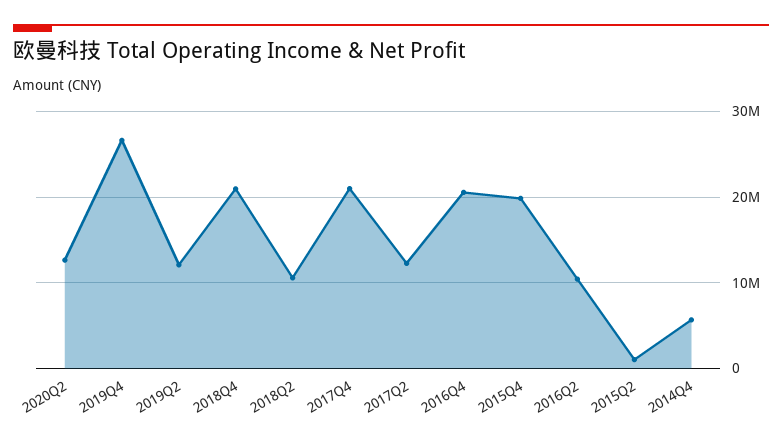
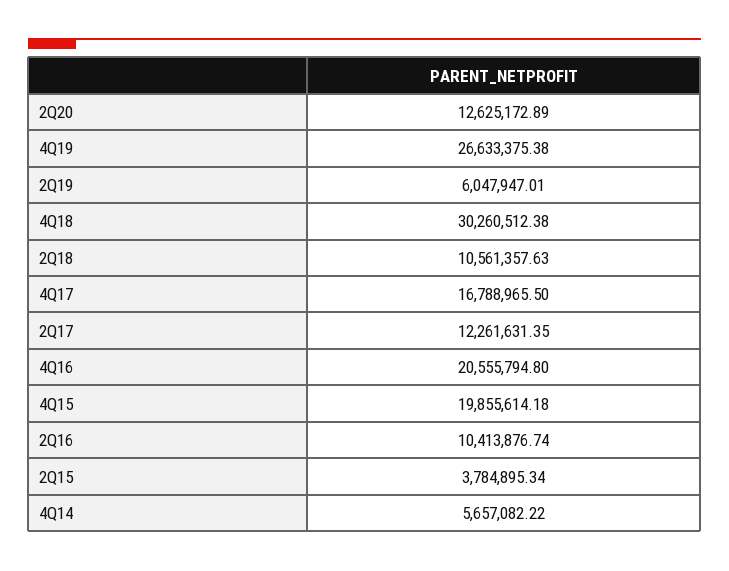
2019Q2: 12000000 -> 6047947.01
2018Q4: 21000000 -> 30260512.38
2017Q4: 21000000 -> 16788965.5
2015Q2: 1000000 -> 3784895.34

